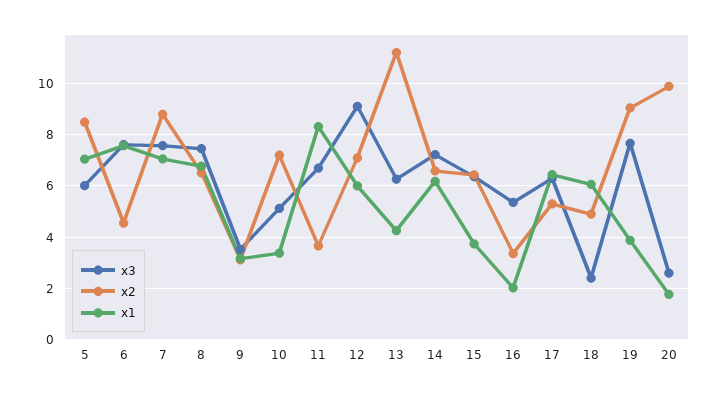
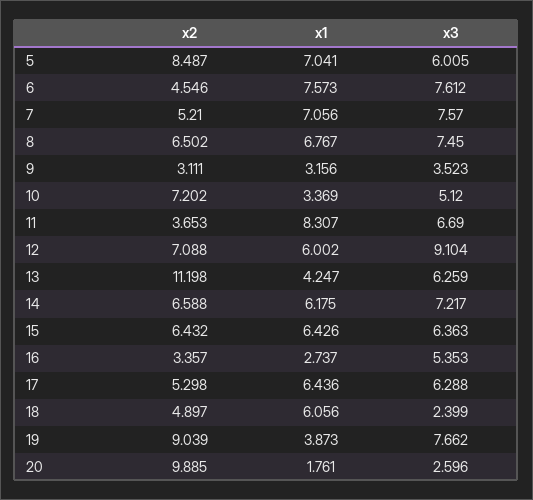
x2, 7: 8.75 -> 5.21
x1, 15: 3.75 -> 6.426
x1, 16: 2 -> 2.737

